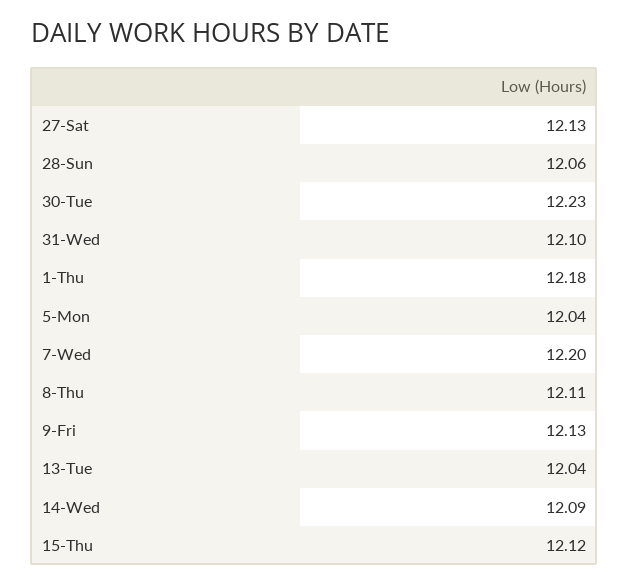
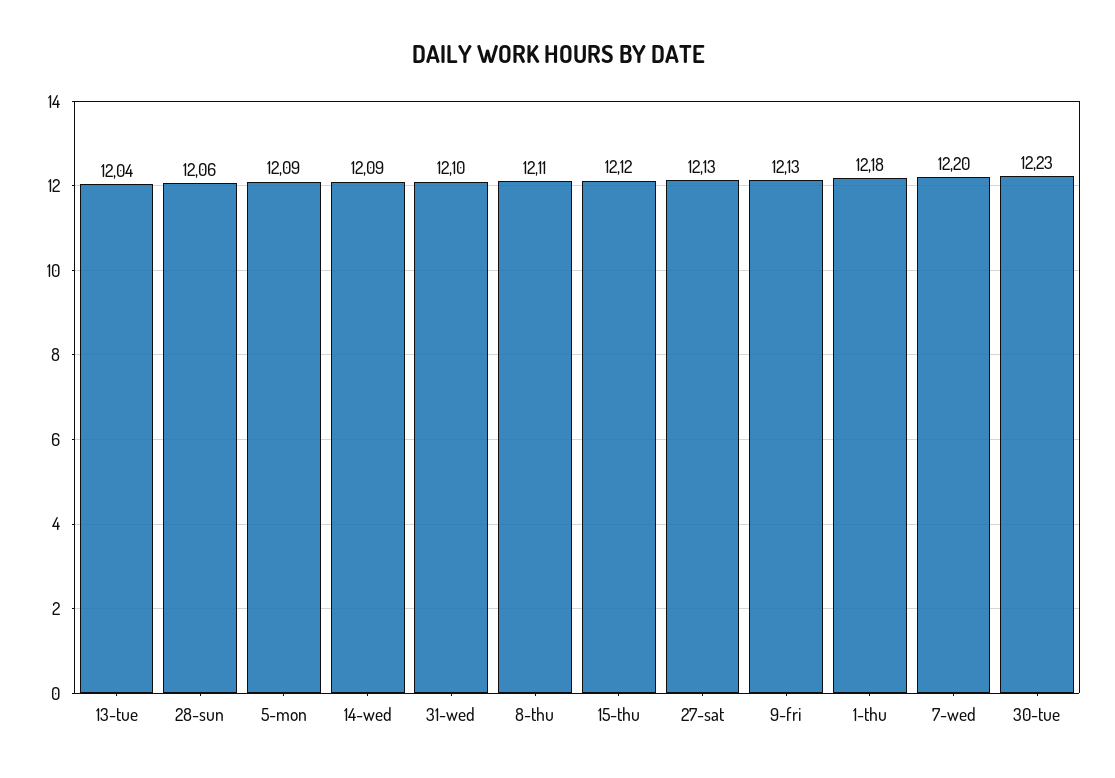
5-Mon: 12.04 -> 12.09

